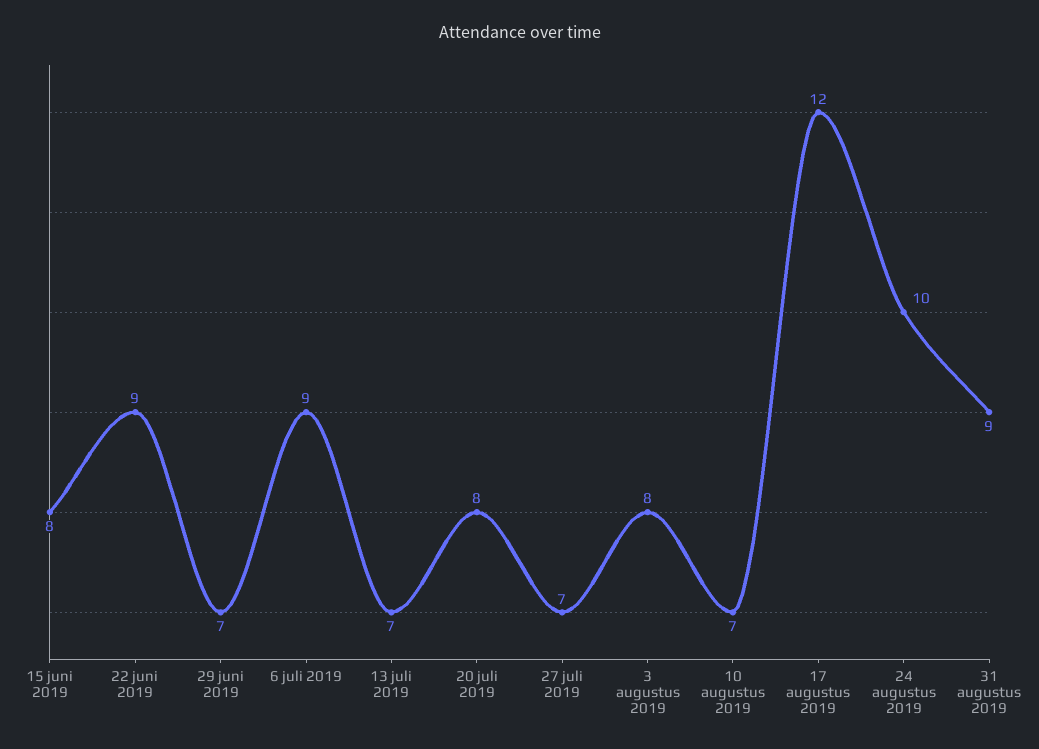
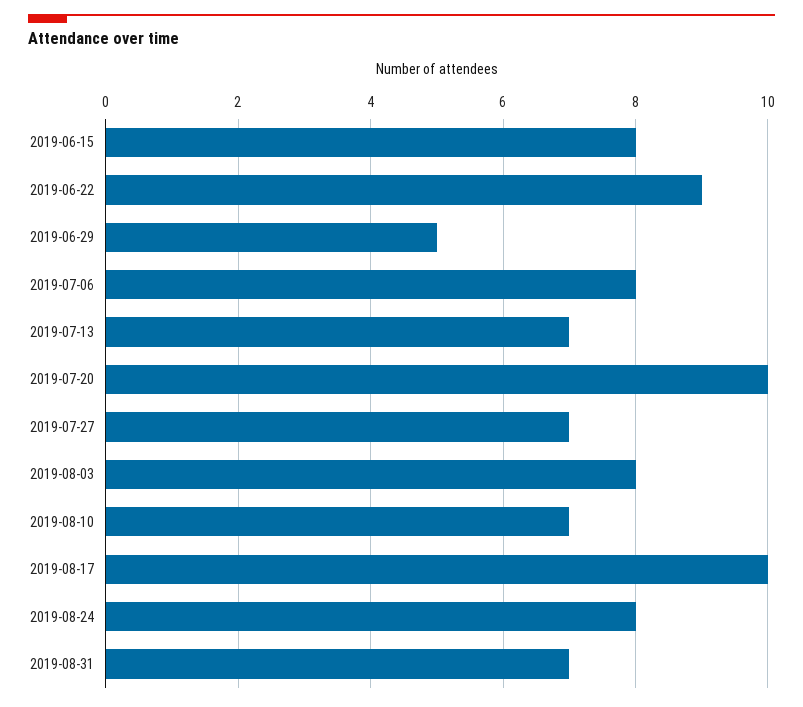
29 juni 2019: 7 -> 5
6 juli 2019: 9 -> 8
20 juli 2019: 8 -> 10
17 augustus 2019: 12 -> 10
24 augustus 2019: 10 -> 8
31 augustus 2019: 9 -> 7

